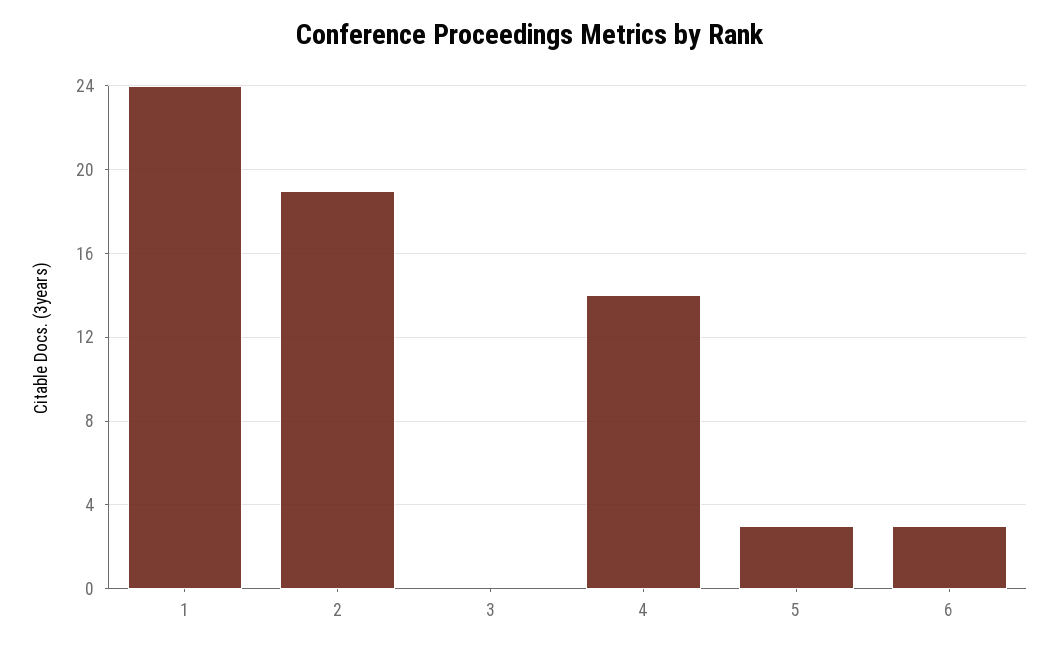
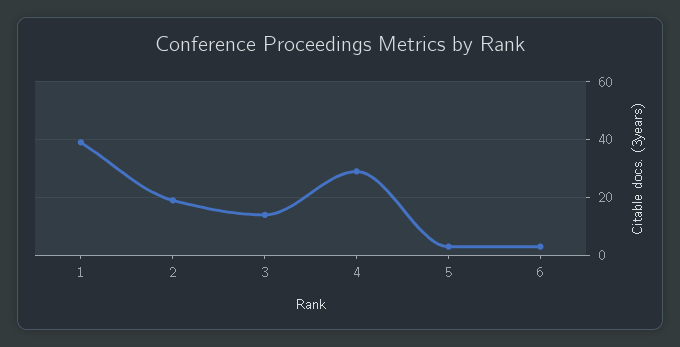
1: 24 -> 40
3: 0 -> 15
4: 14 -> 30

